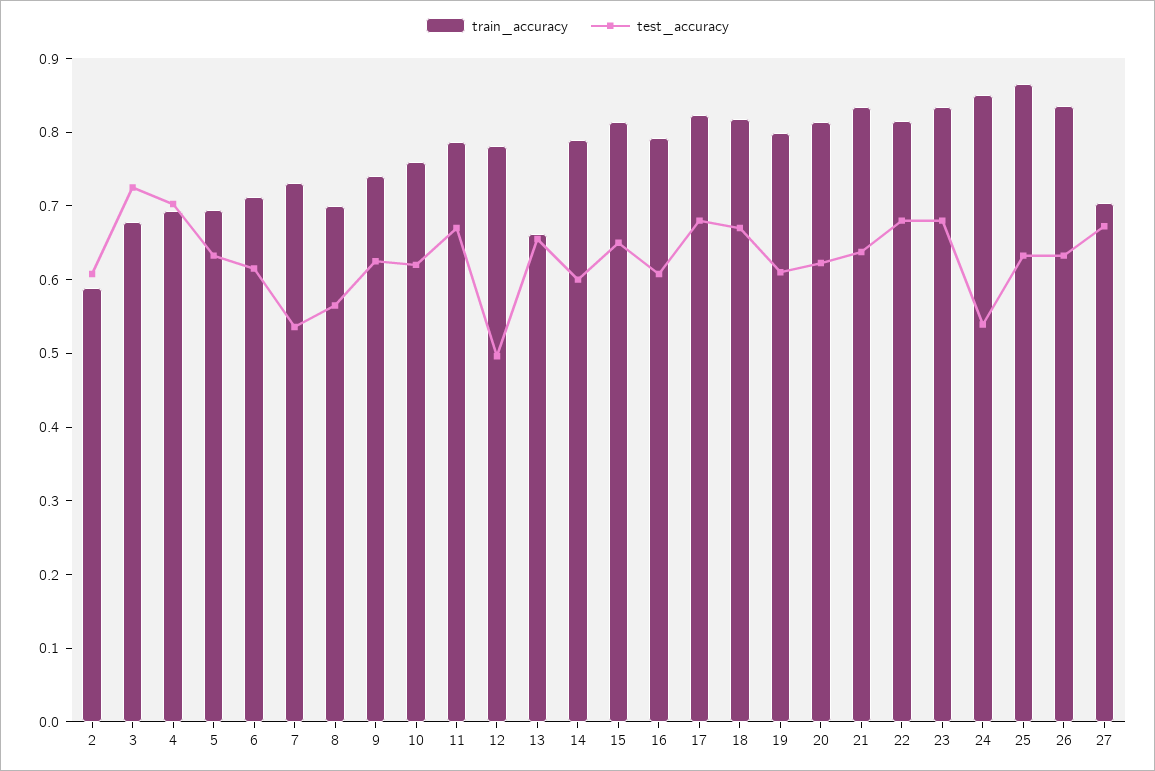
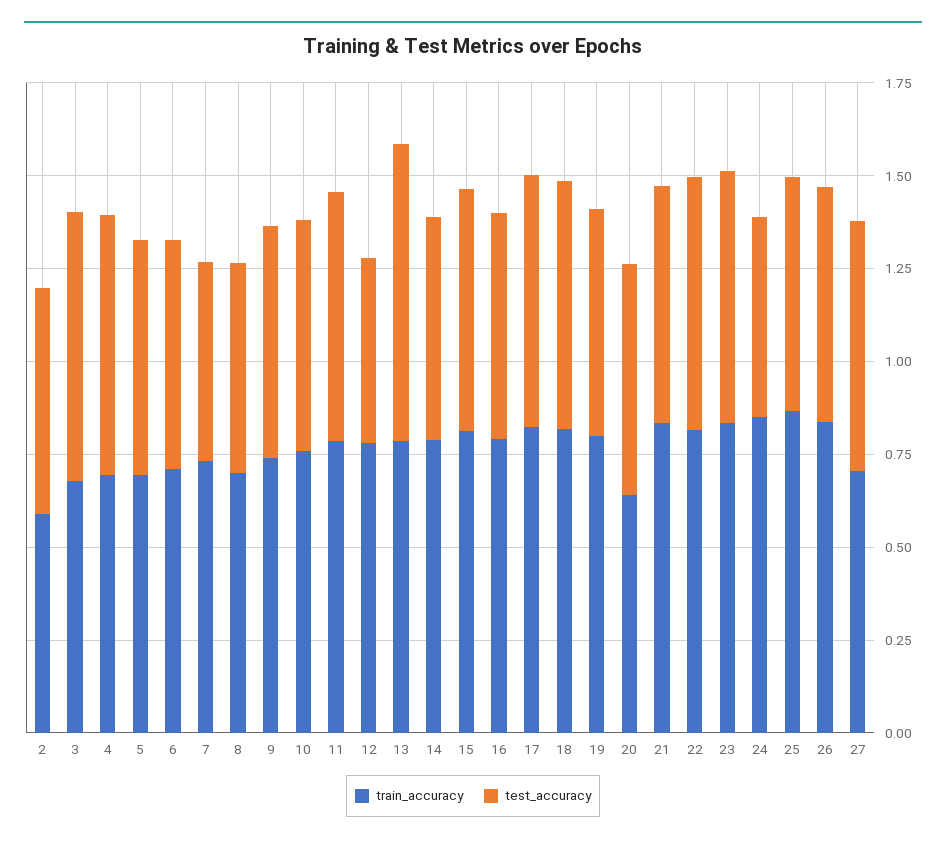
train_accuracy, 13: 0.66 -> 0.8
test_accuracy, 13: 0.66 -> 0.8
train_accuracy, 20: 0.82 -> 0.65

